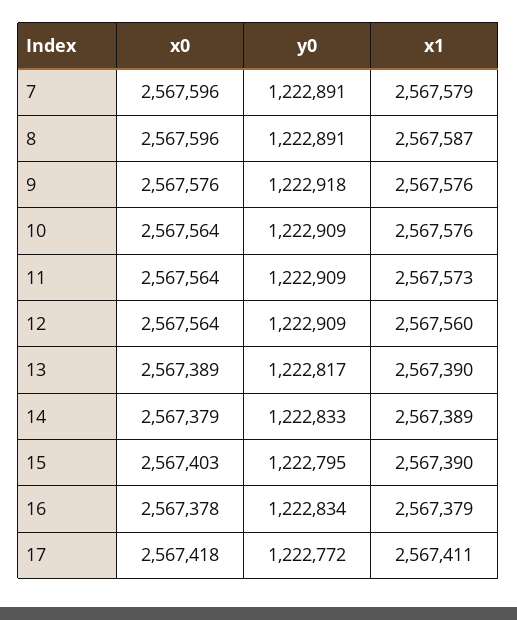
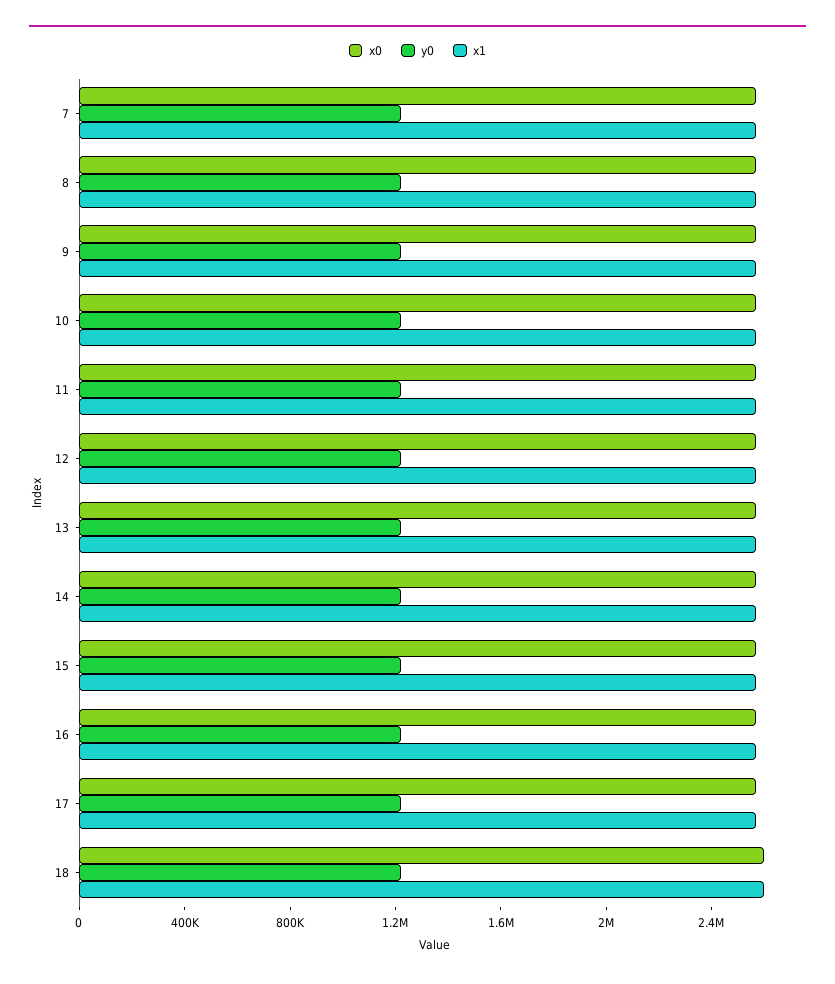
x0, 18: none -> 2600000
y0, 18: none -> 1200000
x1, 18: none -> 2600000

